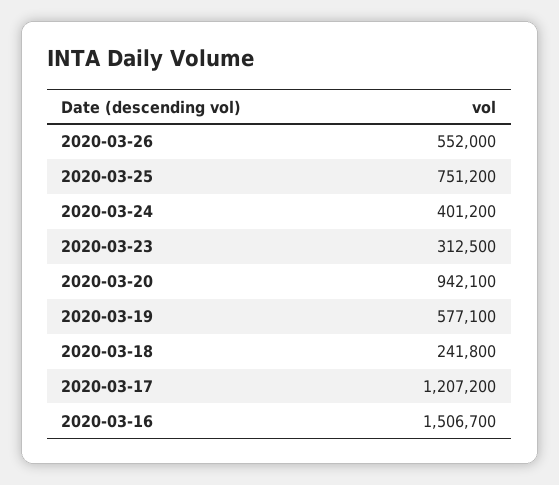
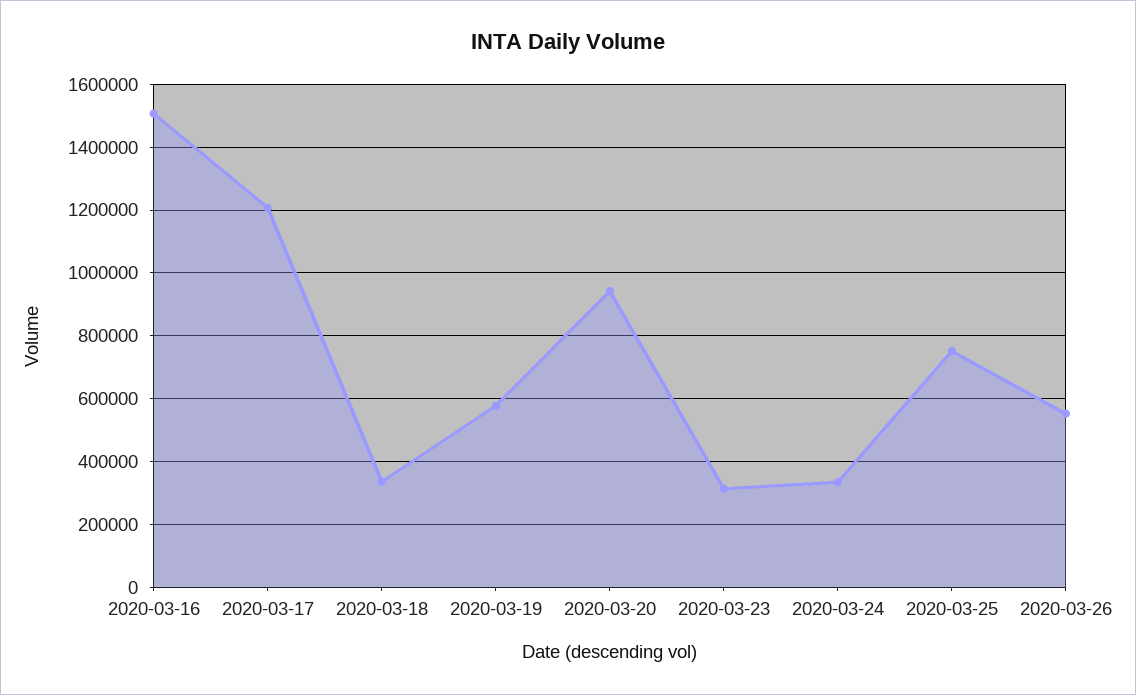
2020-03-24: 401200 -> 340000
2020-03-18: 241800 -> 340000

